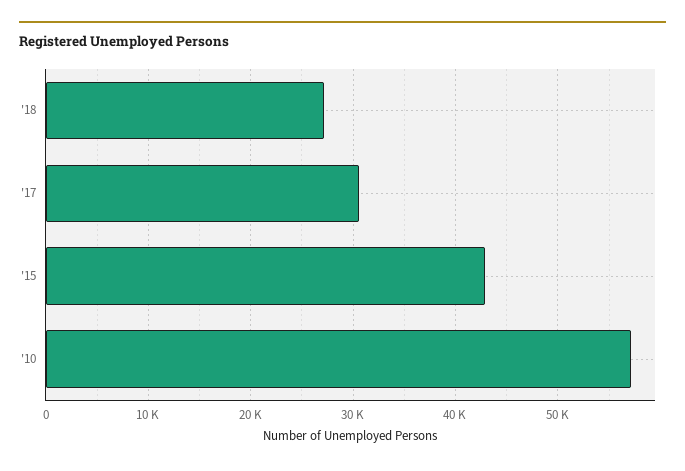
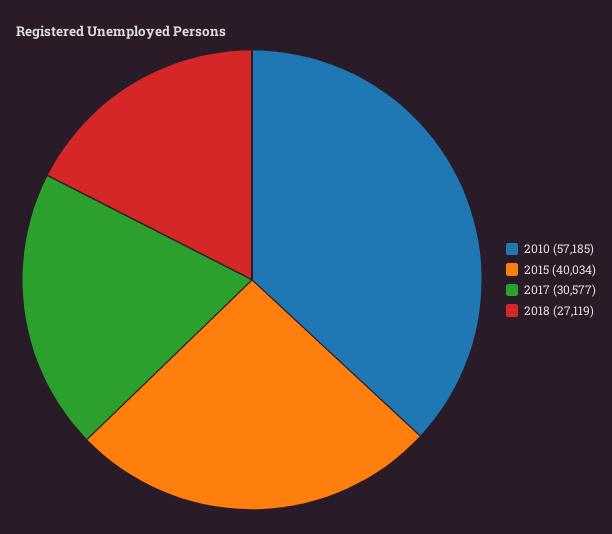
'15: 43000 -> 40034

